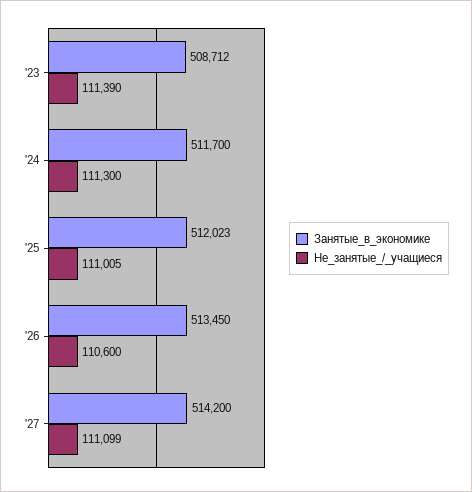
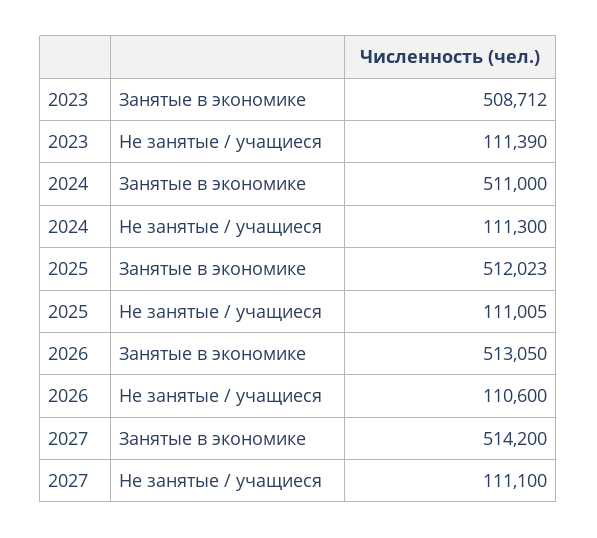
Занятые_в_экономике, '24: 511700 -> 511000
Занятые_в_экономике, '26: 513450 -> 513050
Не_занятые_/_учащиеся, '27: 111099 -> 111100

